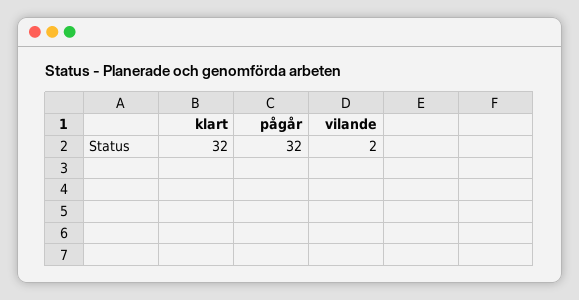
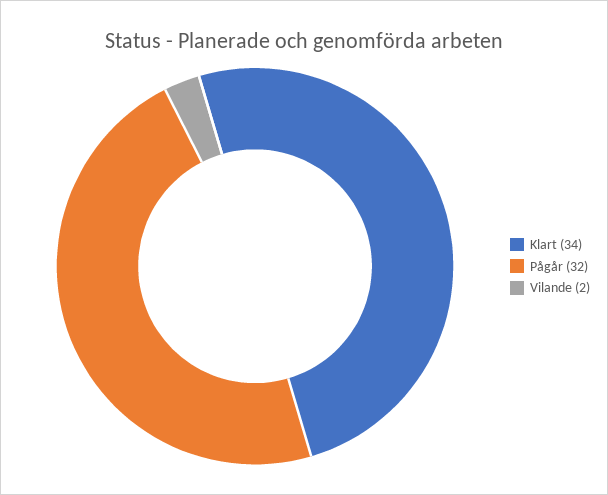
klart: 32 -> 34

